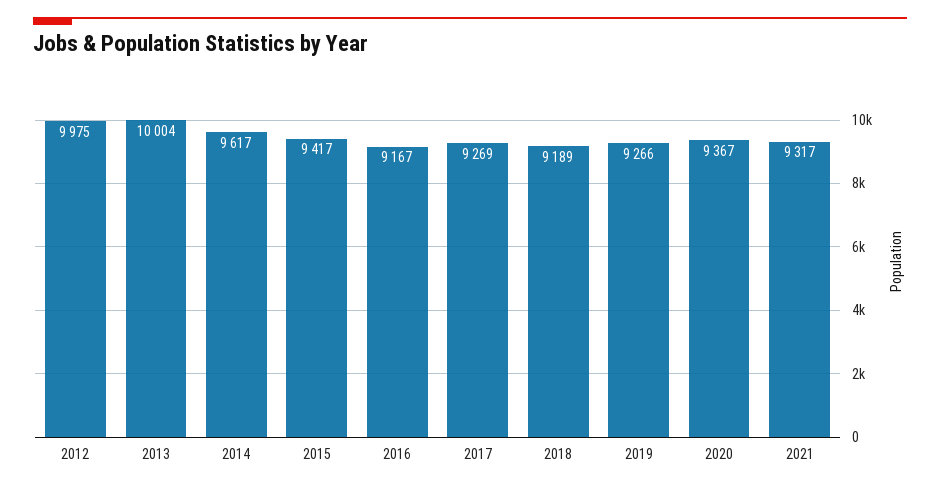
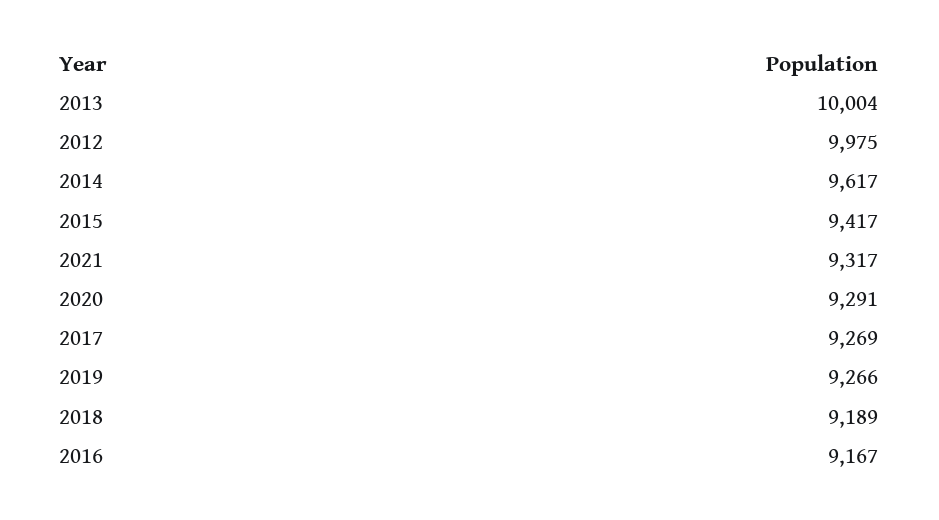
2020: 9367 -> 9291

